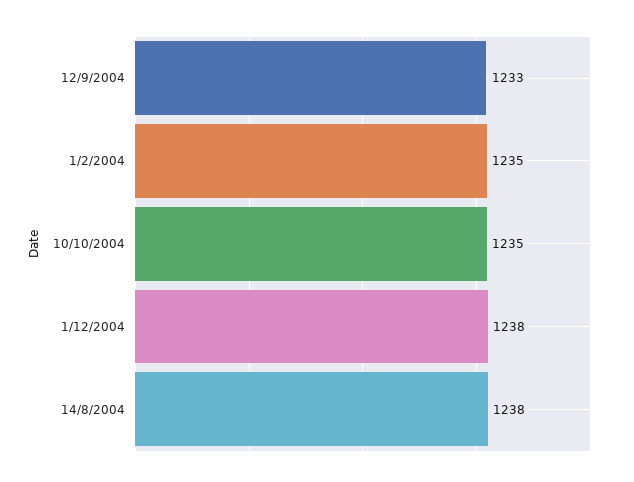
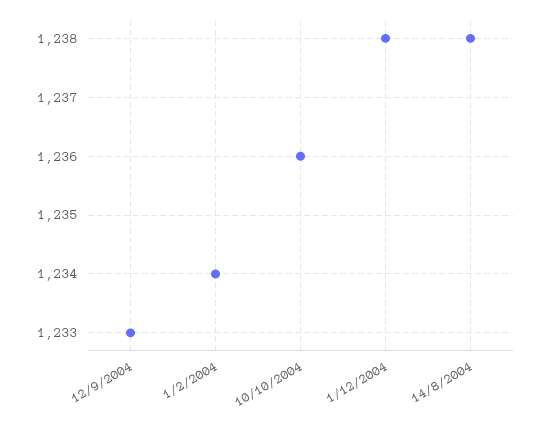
1/2/2004: 1235 -> 1234
10/10/2004: 1235 -> 1236

